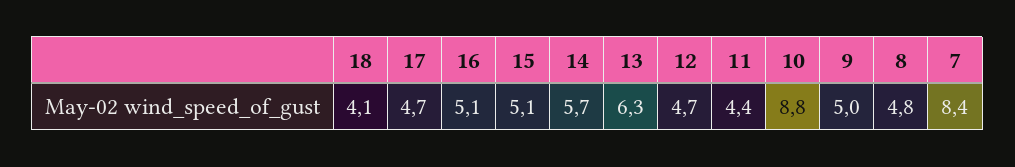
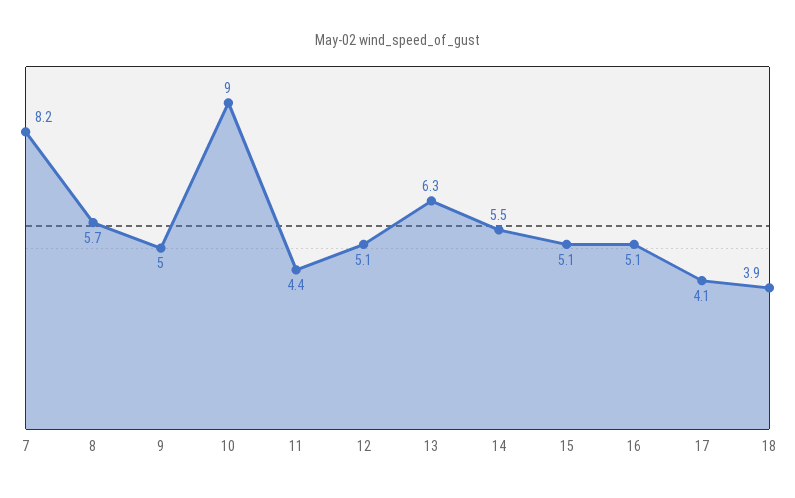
18: 4.1 -> 3.9
17: 4.7 -> 4.1
14: 5.7 -> 5.5
12: 4.7 -> 5.1
10: 8.8 -> 9
8: 4.8 -> 5.7
7: 8.4 -> 8.2

